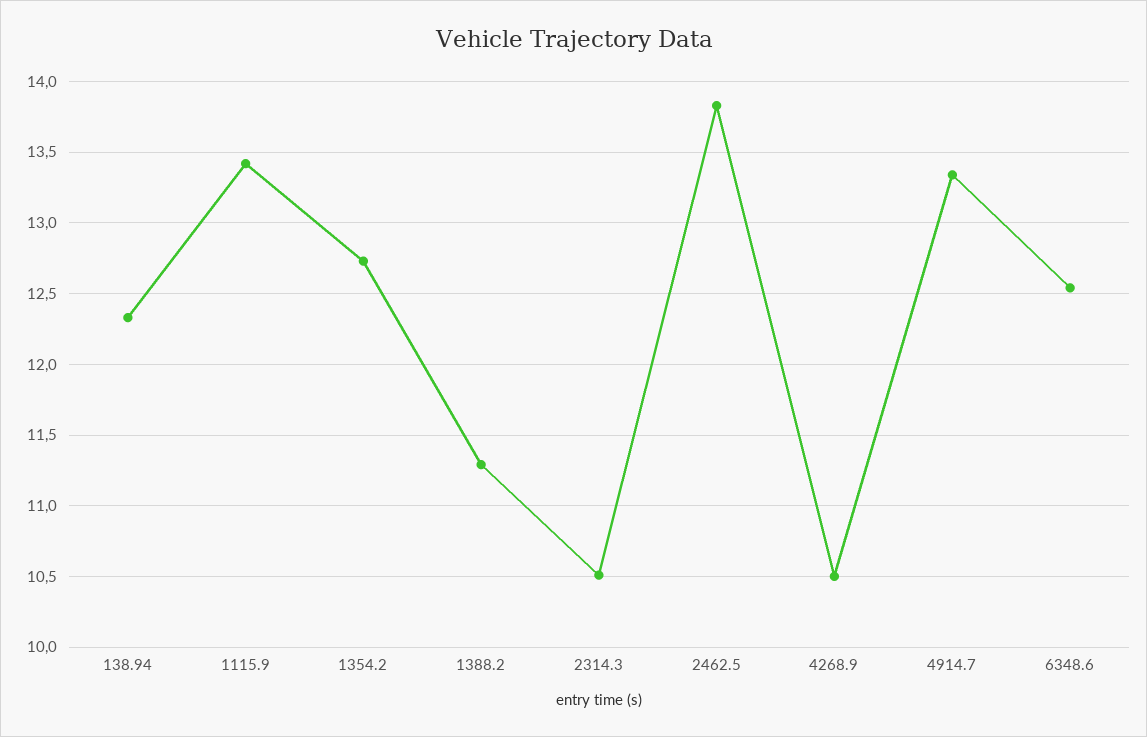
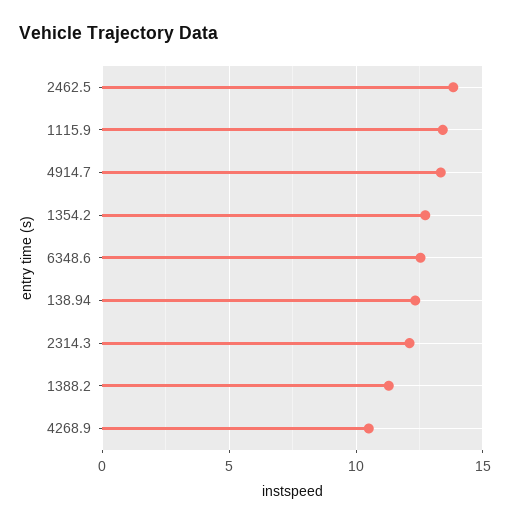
2314.3: 10.5 -> 12

